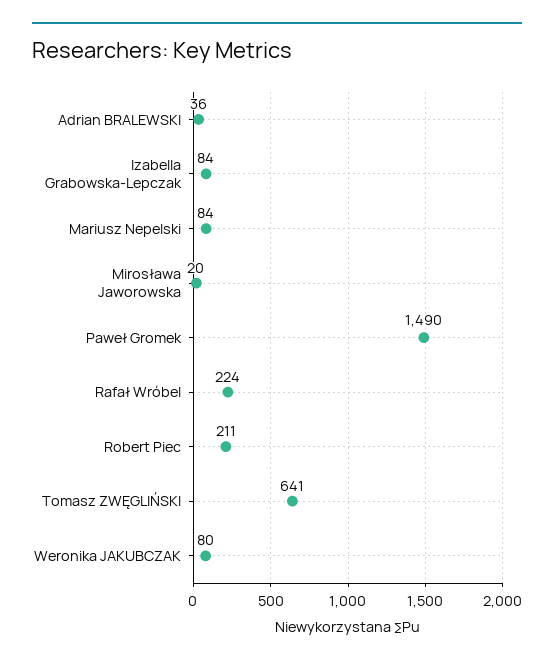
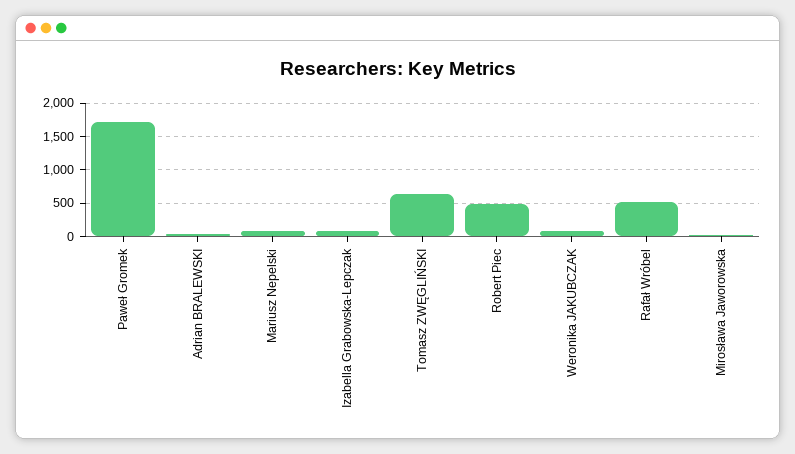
Paweł Gromek: 1490 -> 1700
Rafał Wróbel: 224 -> 500
Robert Piec: 211 -> 500

